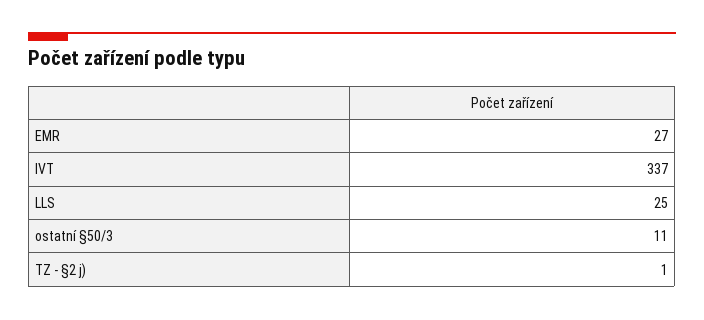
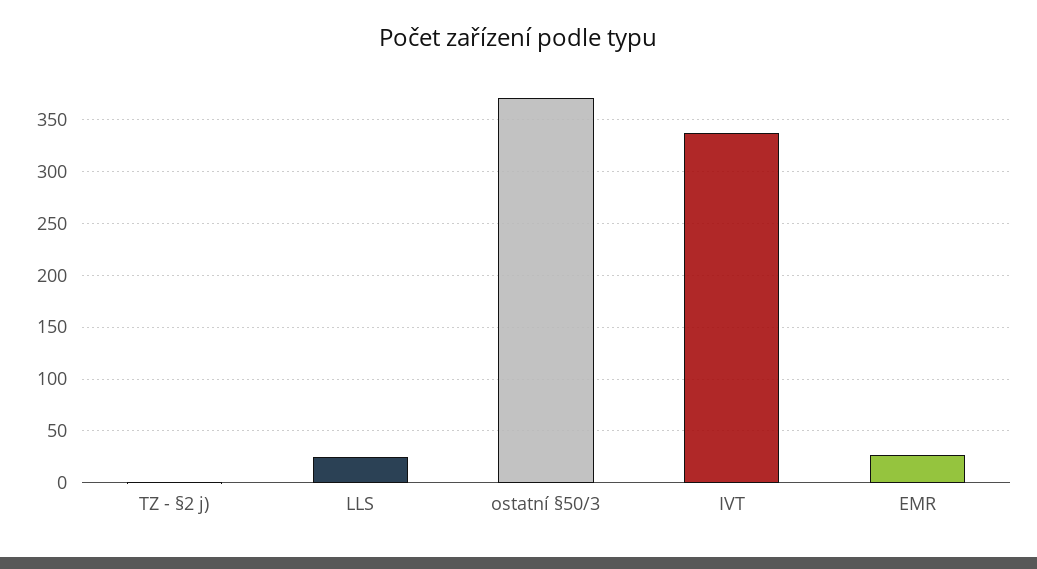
ostatní §50/3: 11 -> 370

